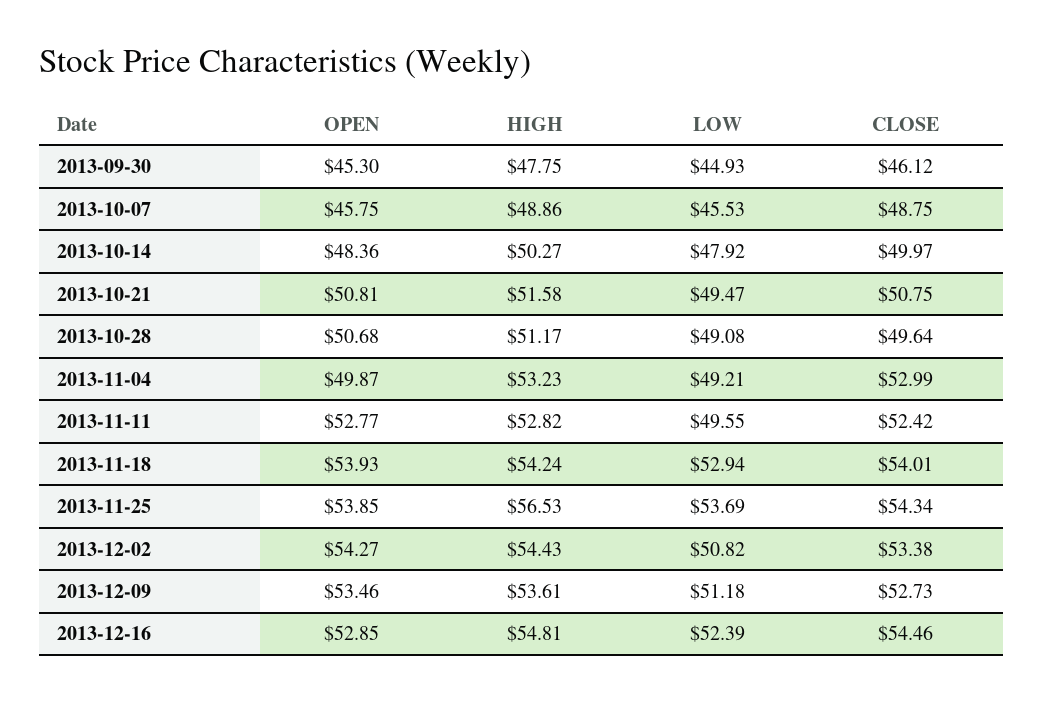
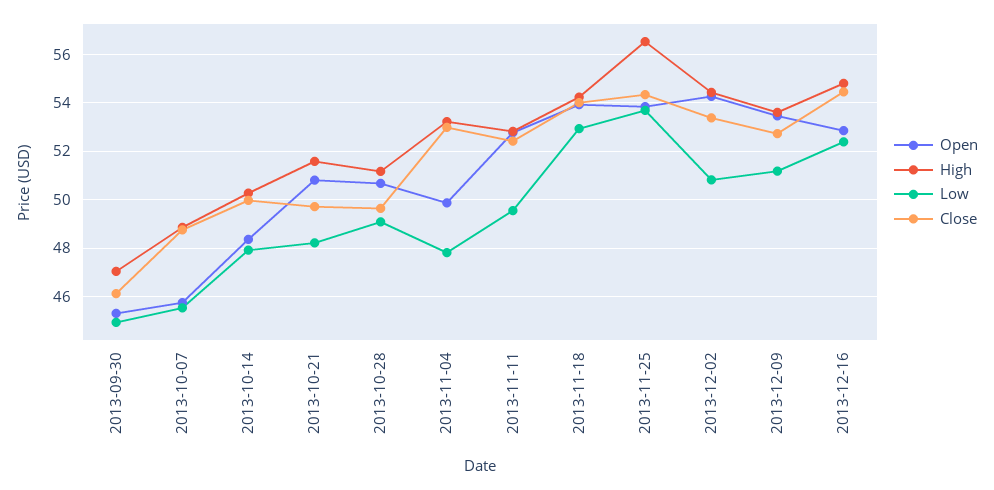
HIGH, 2013-09-30: 47.75 -> 47
LOW, 2013-10-21: 49.47 -> 48.25
CLOSE, 2013-10-21: 50.75 -> 49.75
LOW, 2013-11-04: 49.21 -> 47.75

